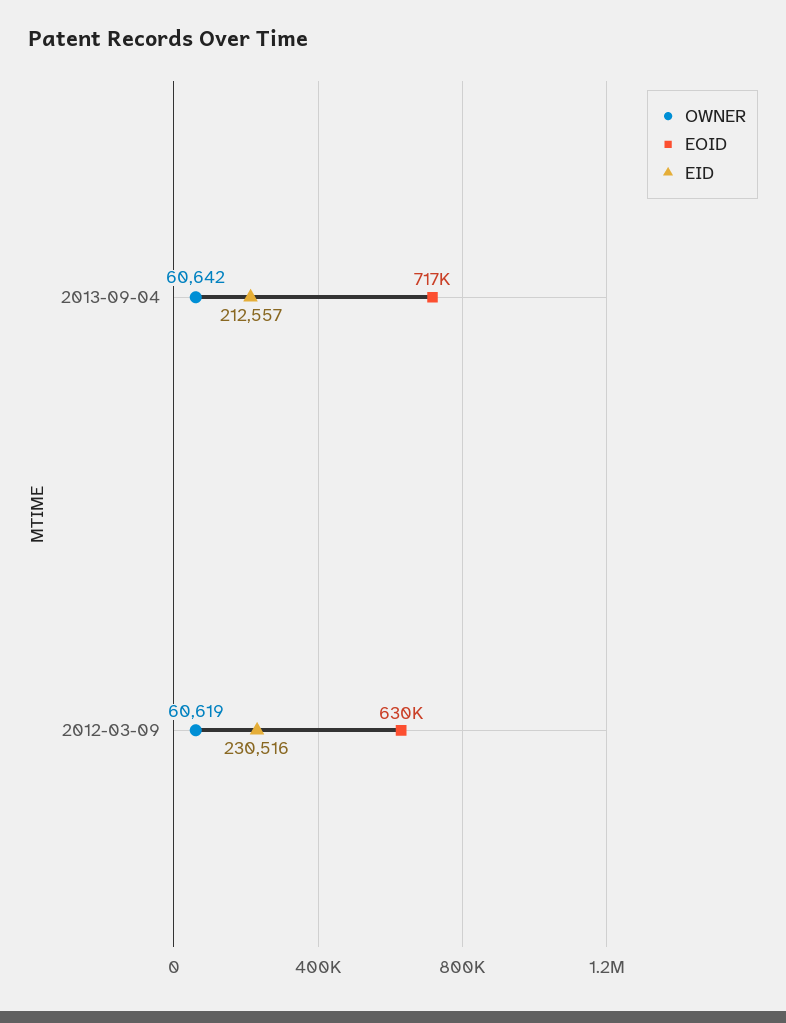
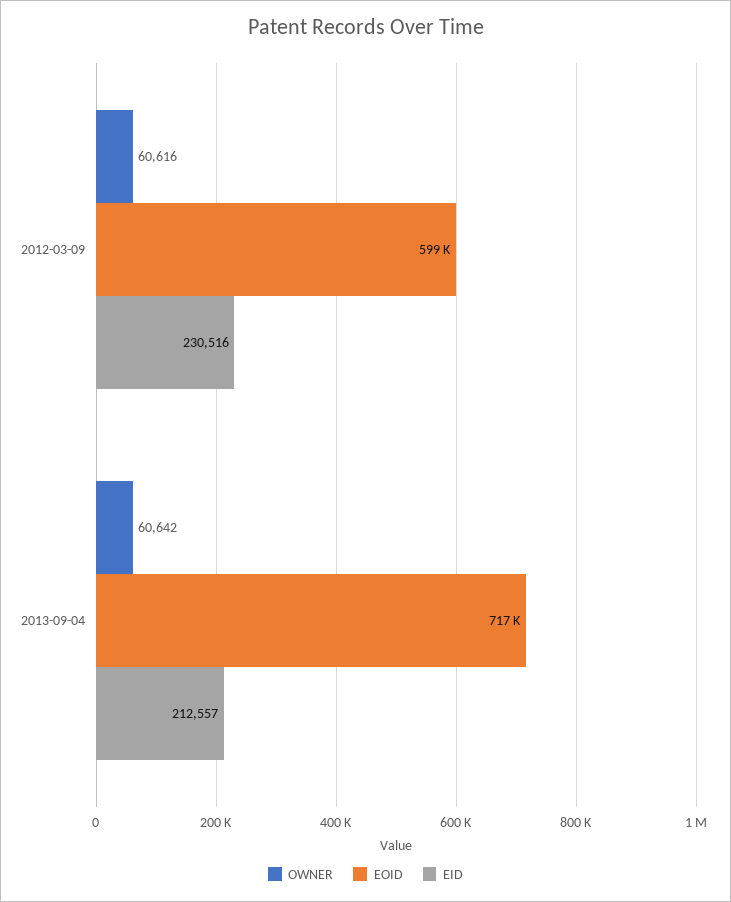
OWNER, 2012-03-09: 60619 -> 60616
EOID, 2012-03-09: 630000 -> 599000

